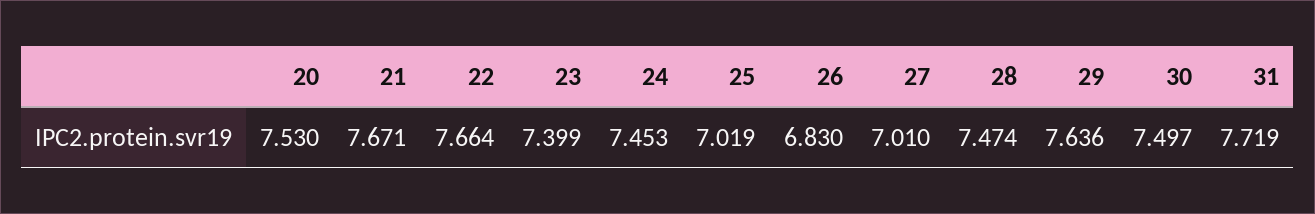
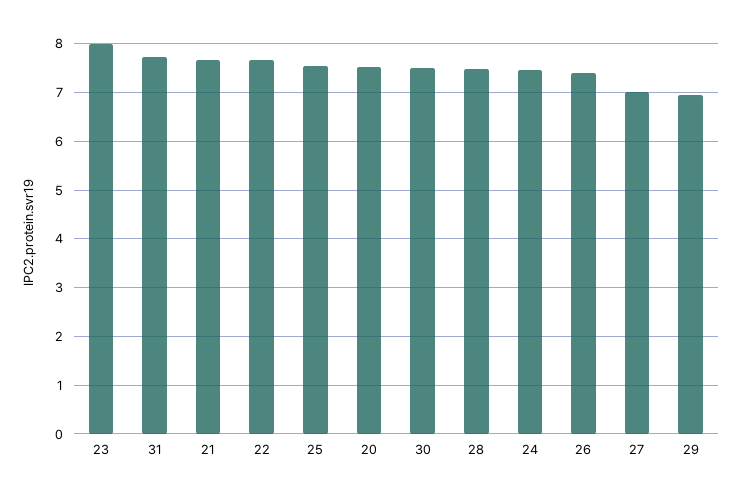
23: 7.399 -> 8
25: 7.019 -> 7.6
26: 6.83 -> 7.4
29: 7.636 -> 7

